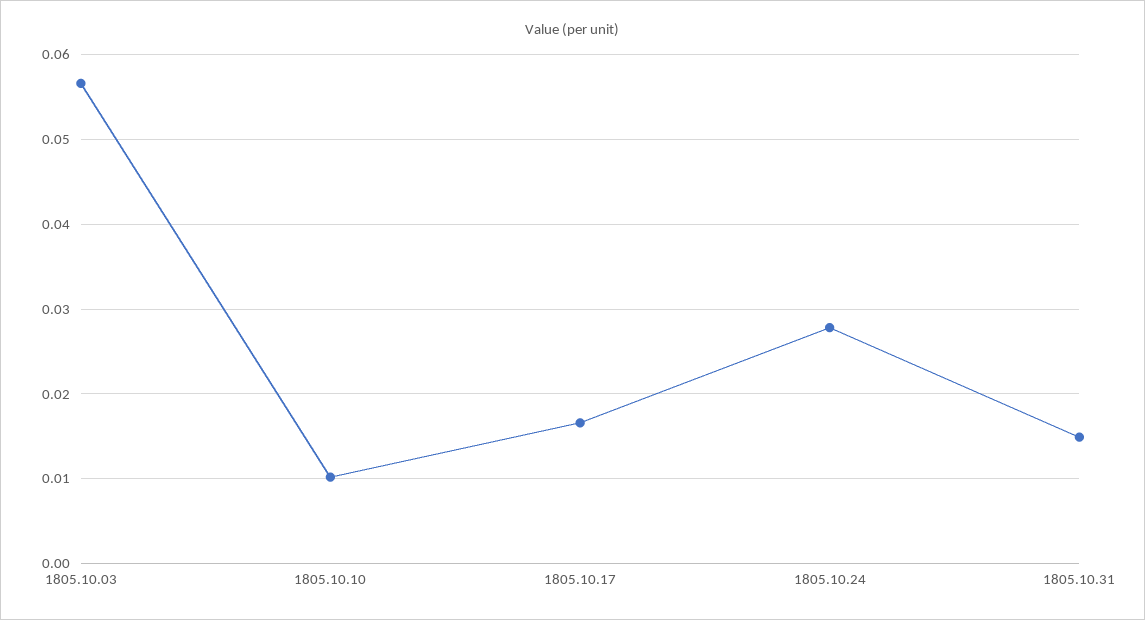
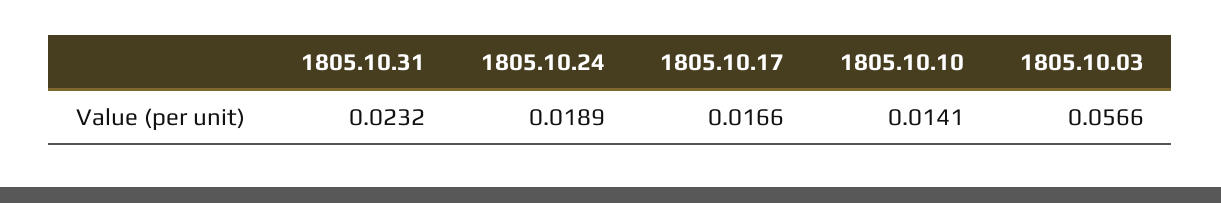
1805.10.10: 0.01 -> 0.0141
1805.10.24: 0.028 -> 0.0189
1805.10.31: 0.015 -> 0.0232

